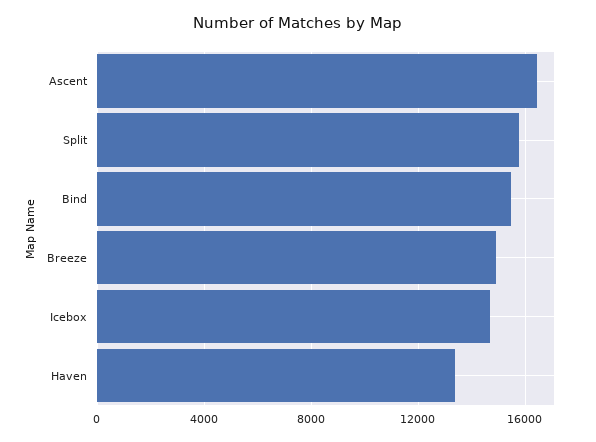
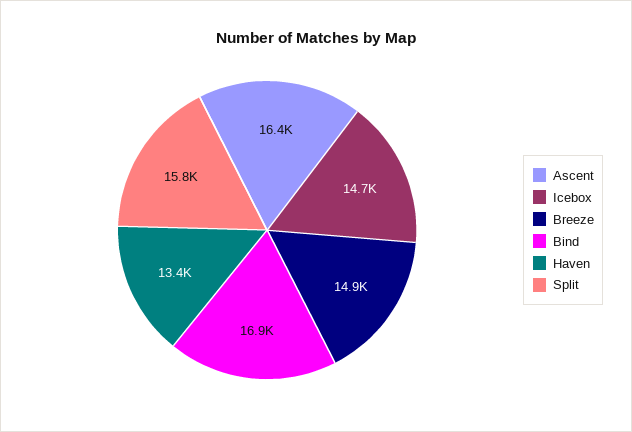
Bind: 15500 -> 16900

